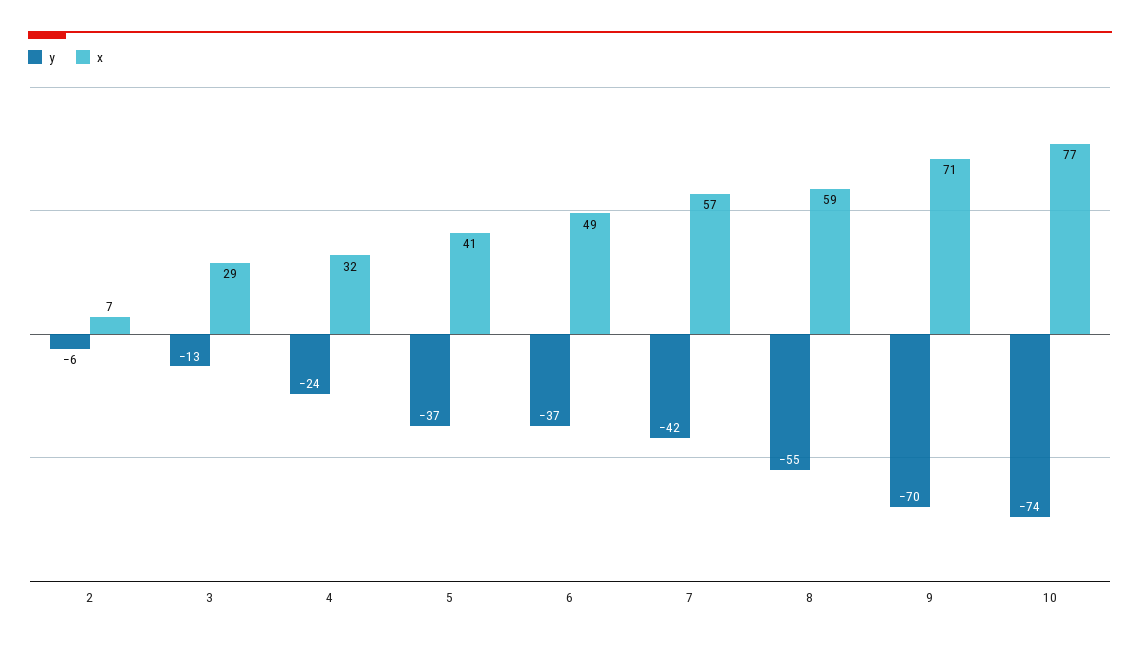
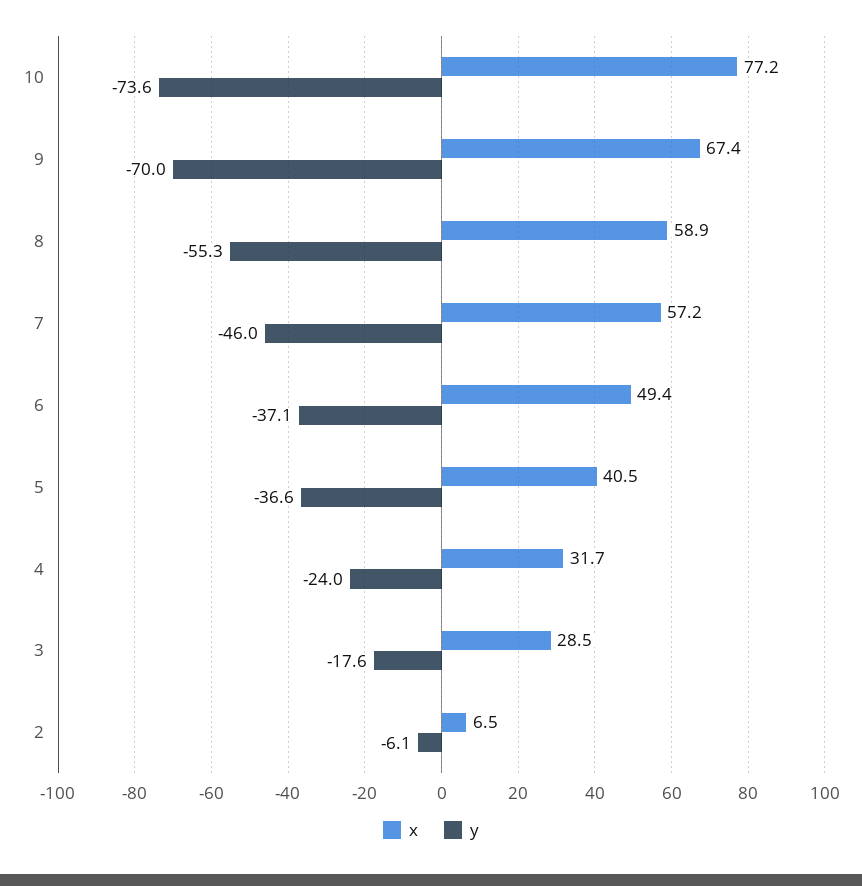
y, 3: -13 -> -17.6
y, 7: -42 -> -46
x, 9: 71 -> 67.4

